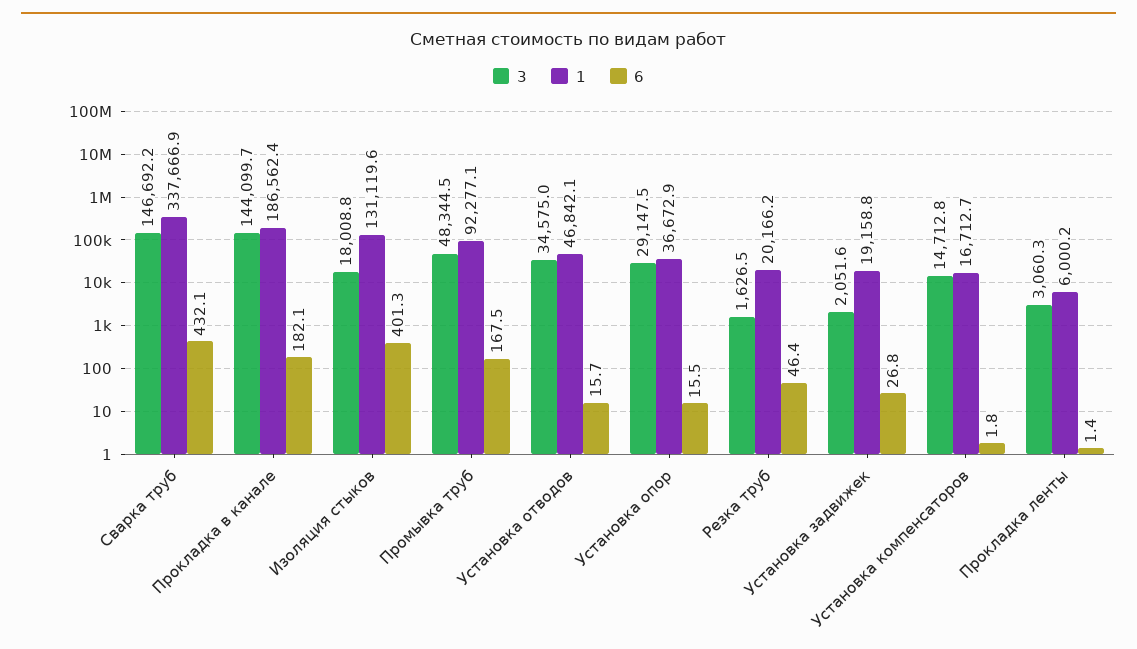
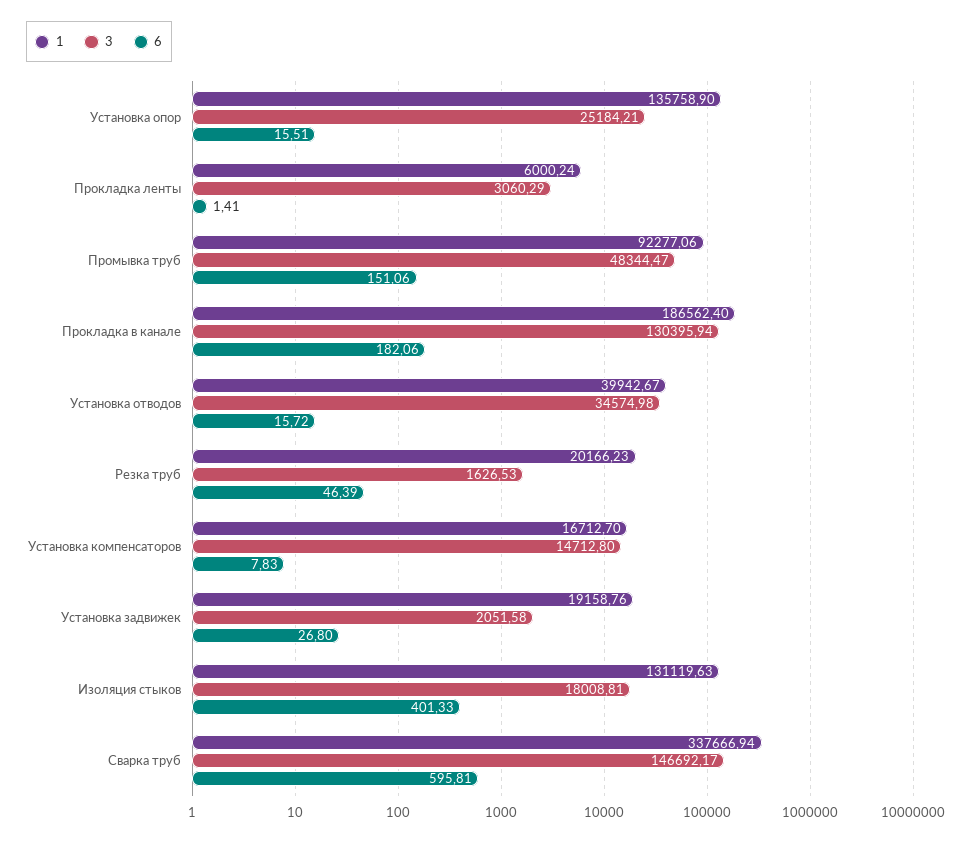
6, Сварка труб: 432.1 -> 595.81
3, Прокладка в канале: 144099.7 -> 130395.94
6, Промывка труб: 167.5 -> 151.06
1, Установка отводов: 46842.1 -> 39942.67
3, Установка опор: 29147.5 -> 25184.21
1, Установка опор: 36672.9 -> 135758.9
6, Установка компенсаторов: 1.8 -> 7.83

